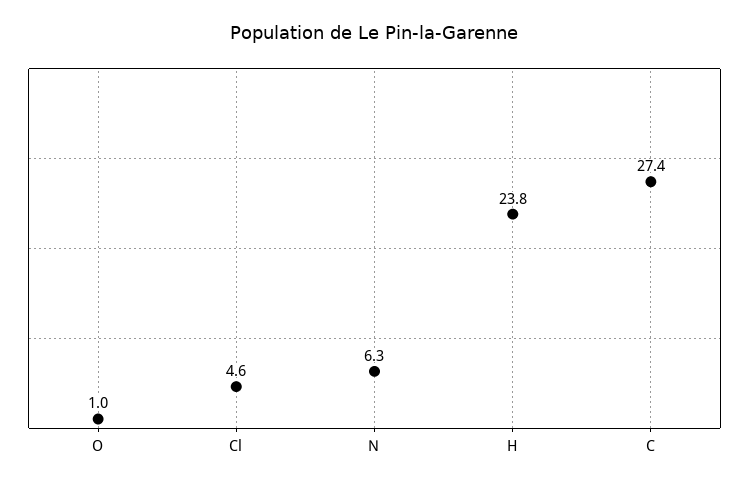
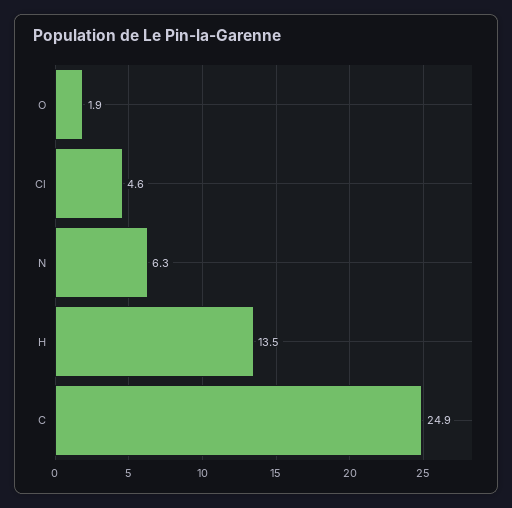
O: 1 -> 1.9
H: 23.8 -> 13.5
C: 27.4 -> 24.9

